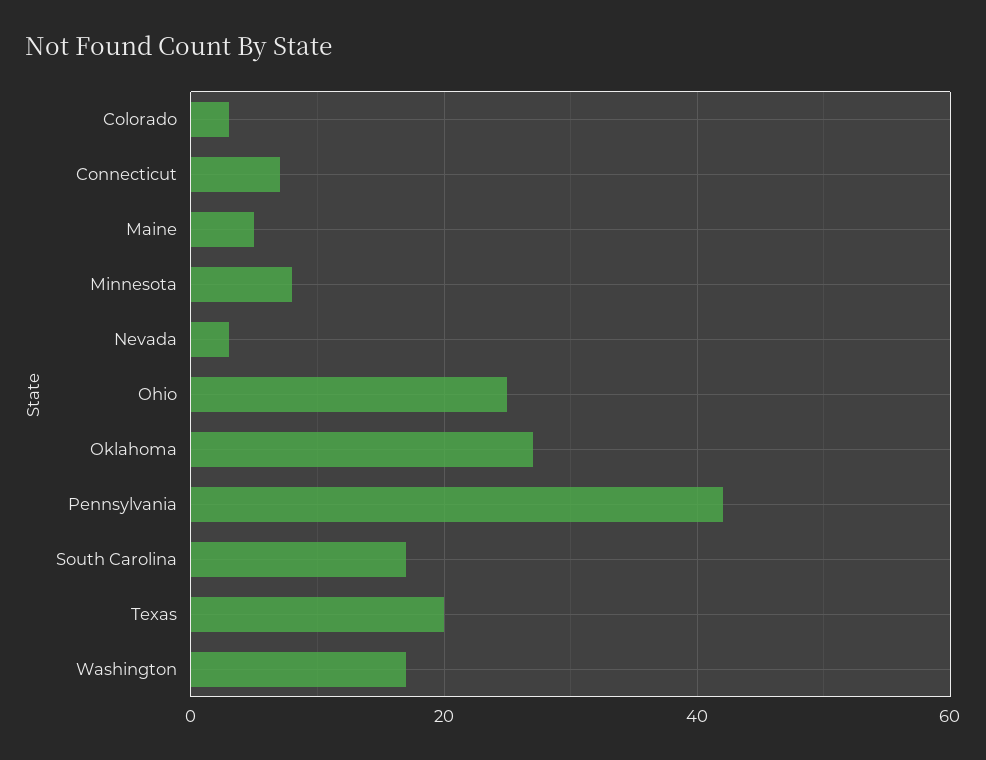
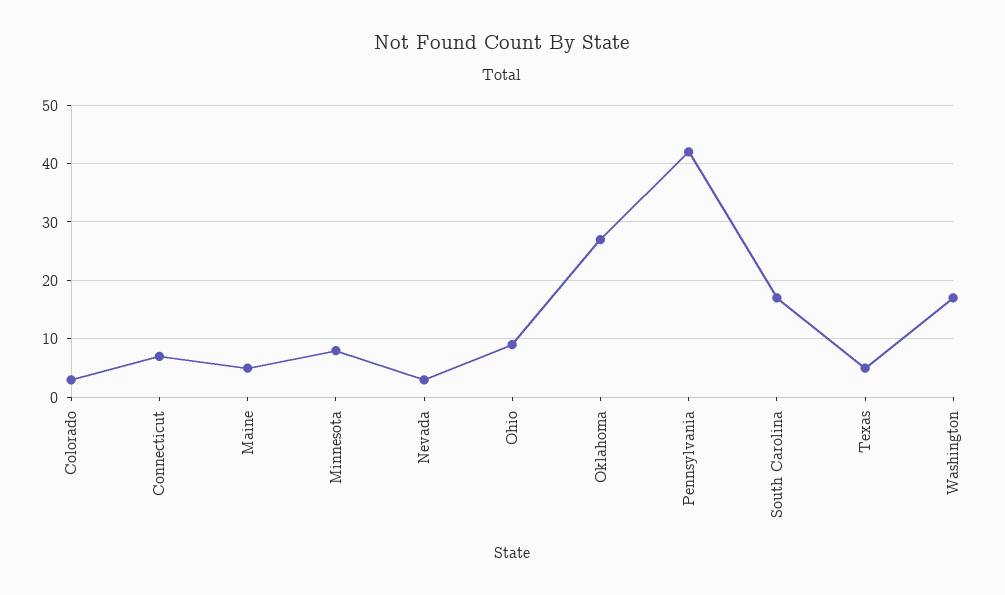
Ohio: 25 -> 10
Texas: 20 -> 5

